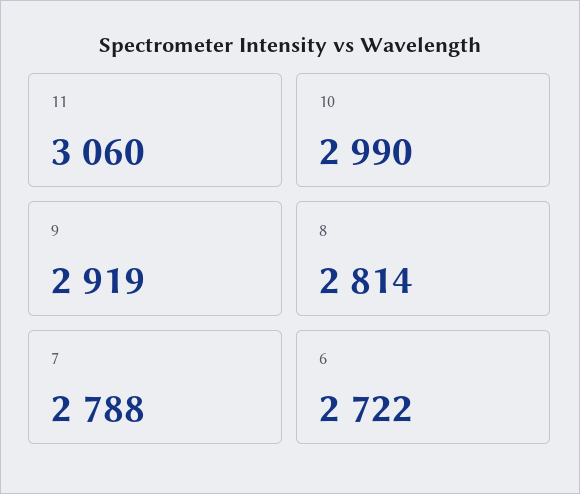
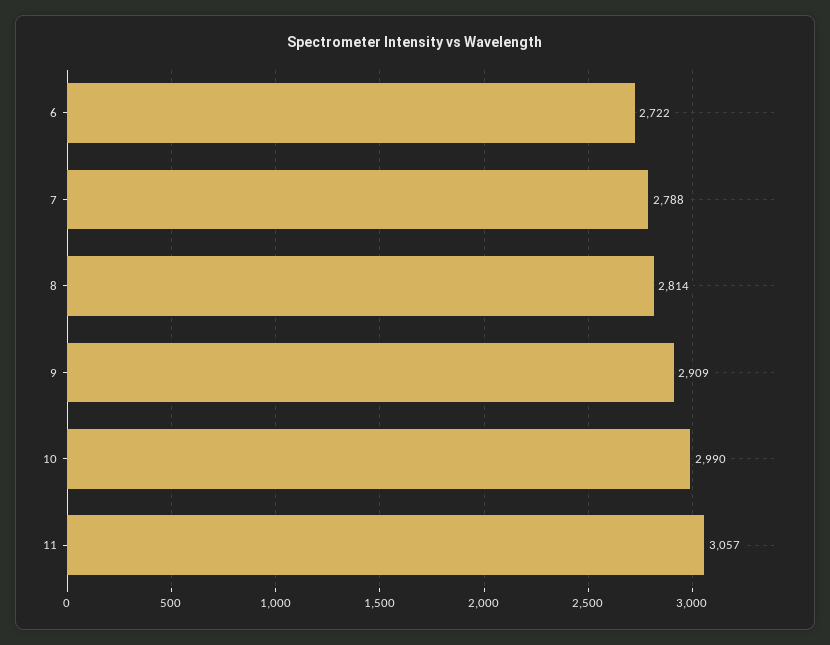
11: 3060 -> 3057
9: 2919 -> 2909

